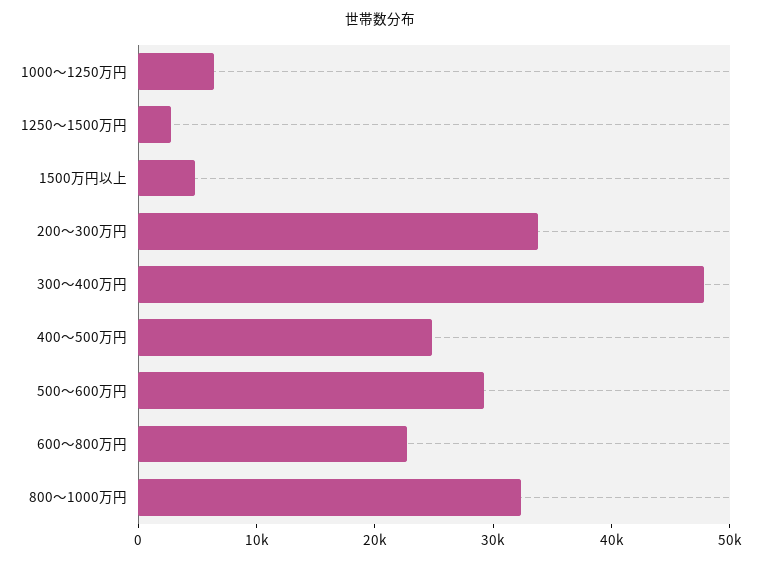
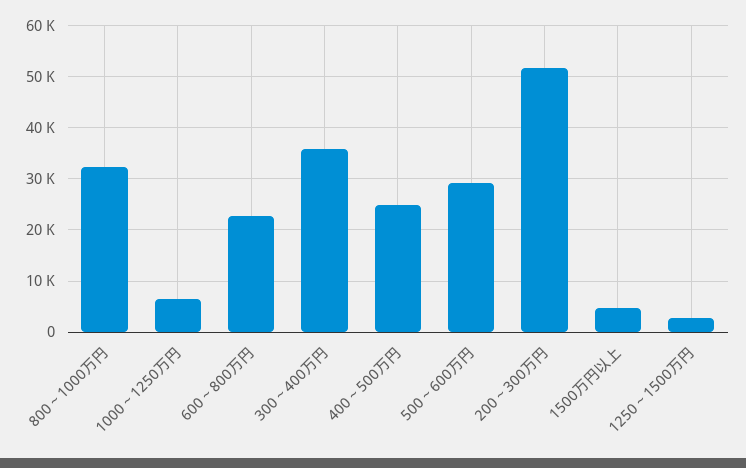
200～300万円: 34000 -> 52000
300～400万円: 48000 -> 36000

